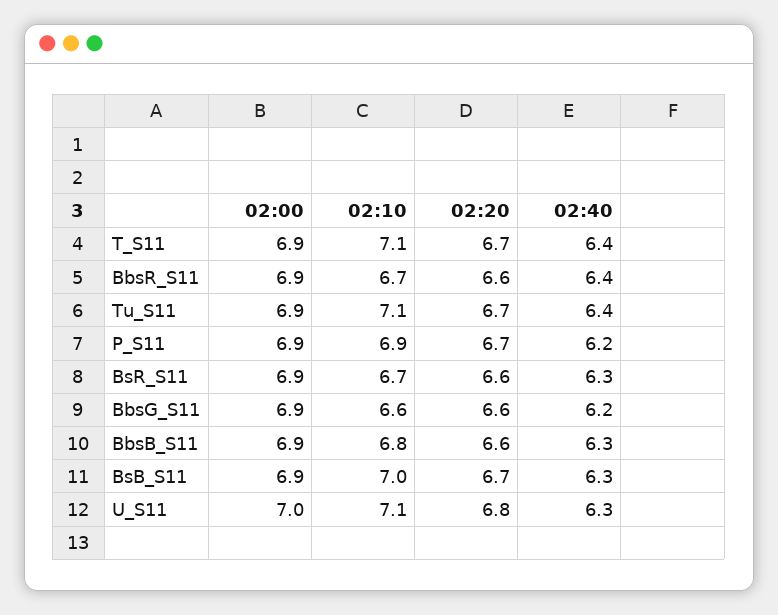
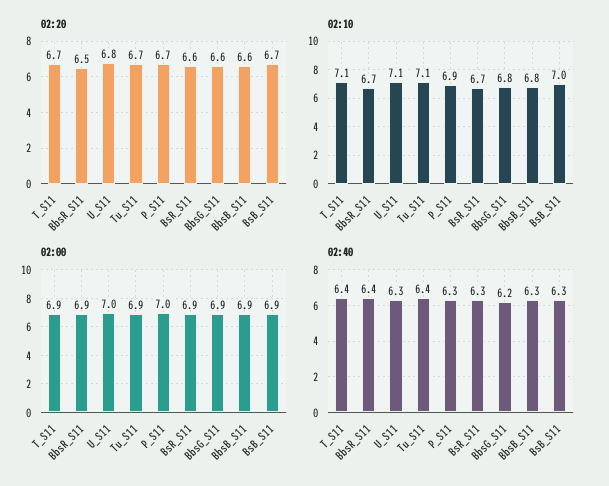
02:20, BbsR_S11: 6.6 -> 6.5
02:00, P_S11: 6.9 -> 7
02:40, P_S11: 6.2 -> 6.3
02:10, BbsG_S11: 6.6 -> 6.8

